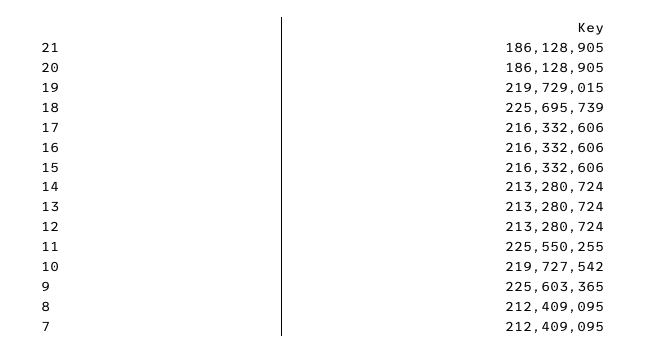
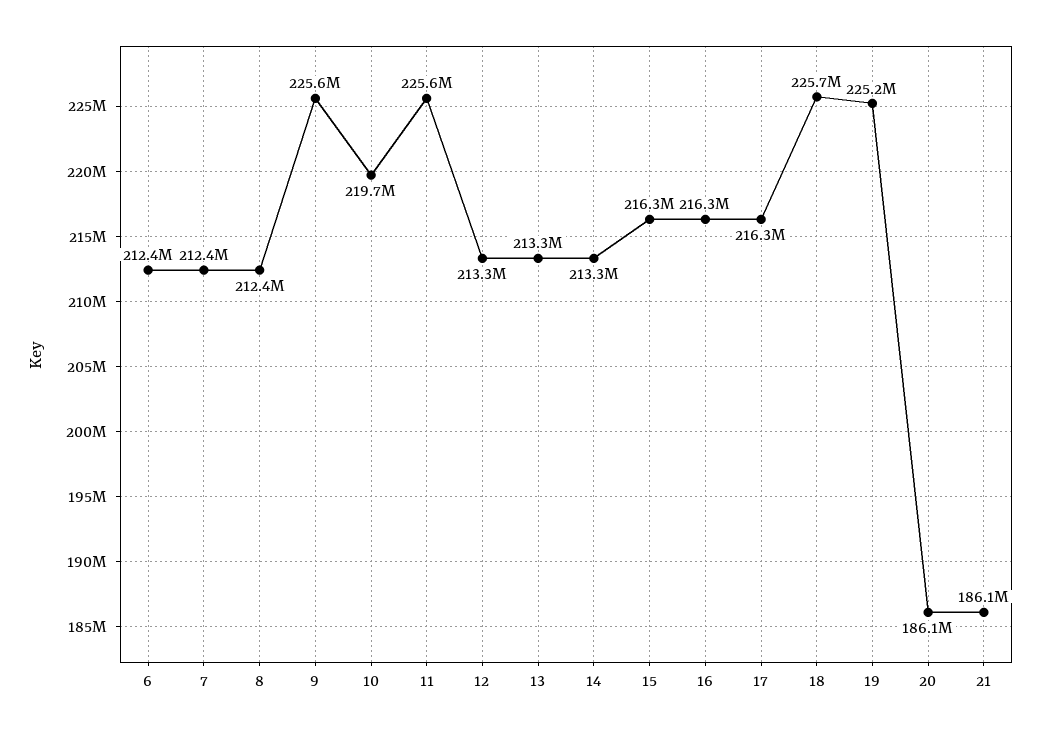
19: 219729015 -> 225200000
6: none -> 212400000

